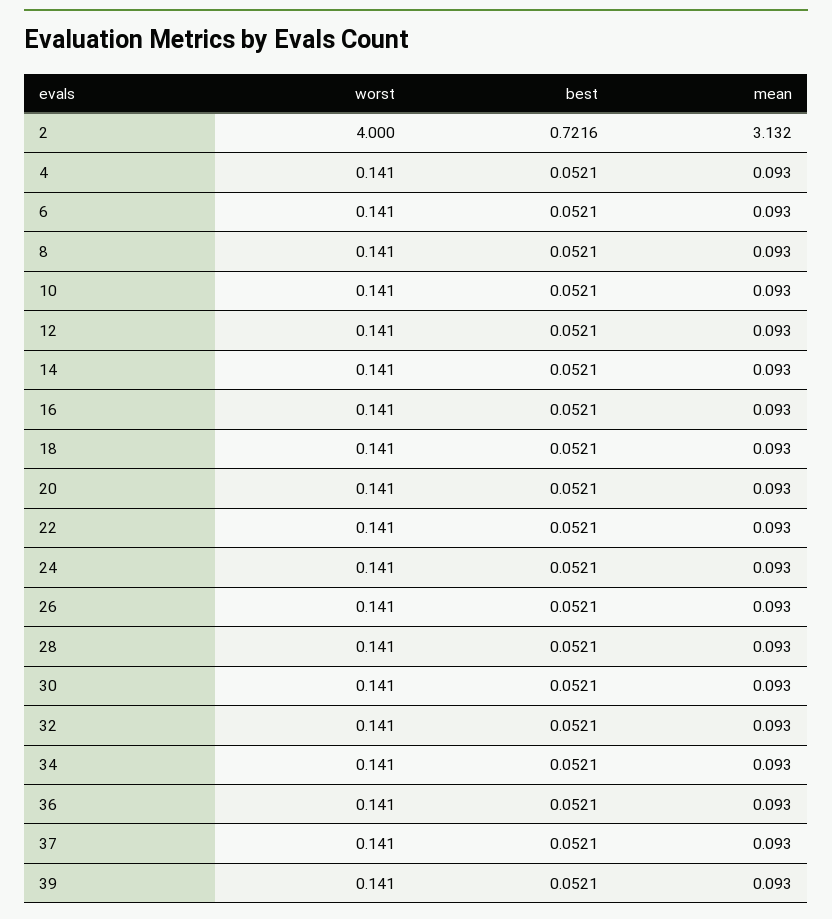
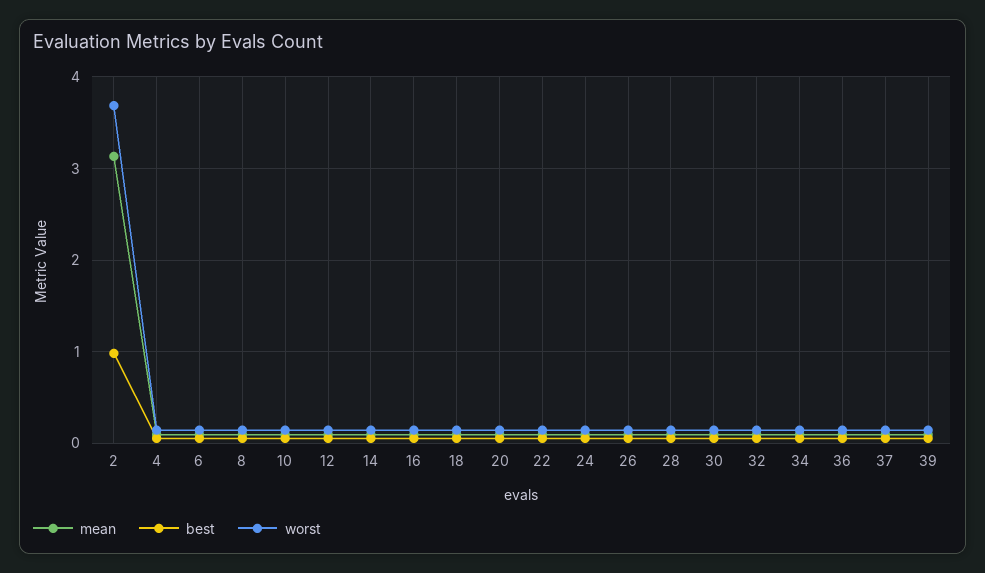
worst, 2: 4 -> 3.7
best, 2: 0.7216 -> 1

